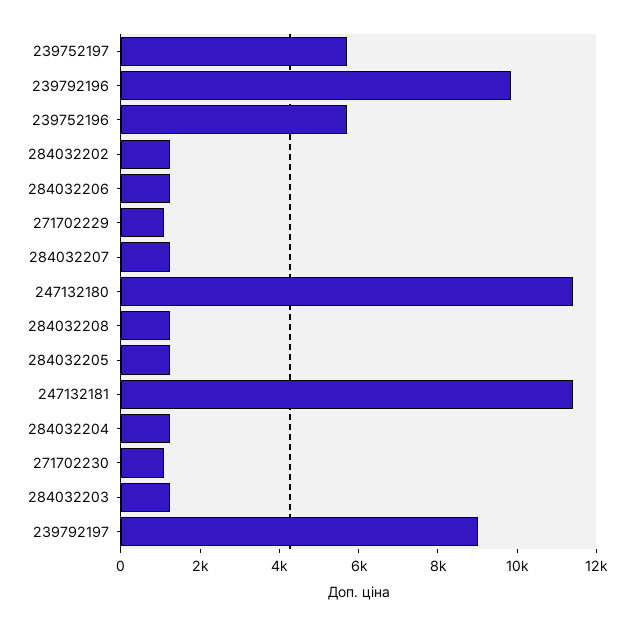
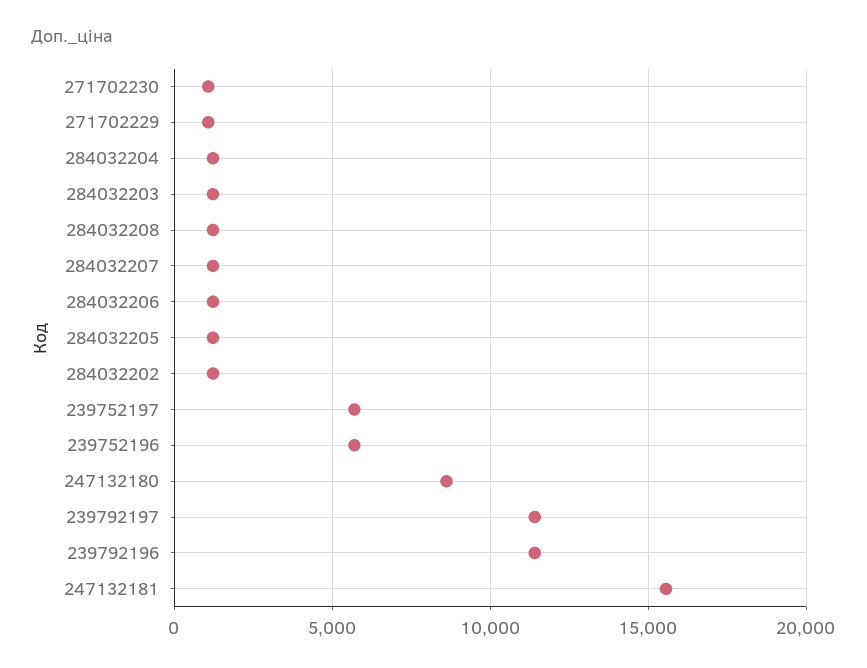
239792196: 10000 -> 11500
247132180: 11500 -> 8500
247132181: 11500 -> 15500
239792197: 9000 -> 11500

